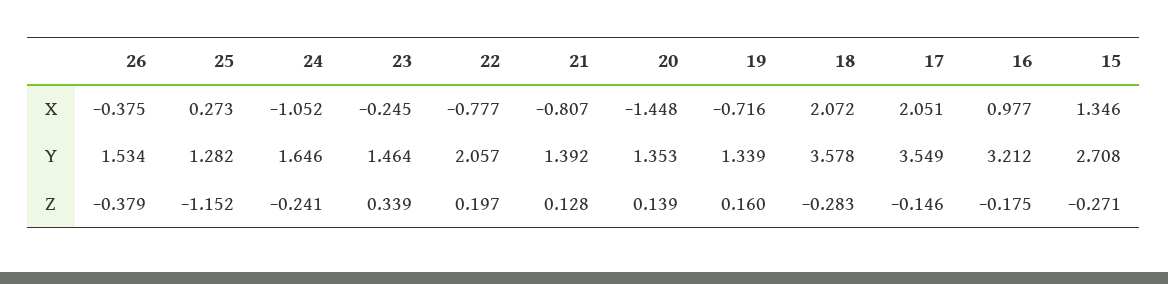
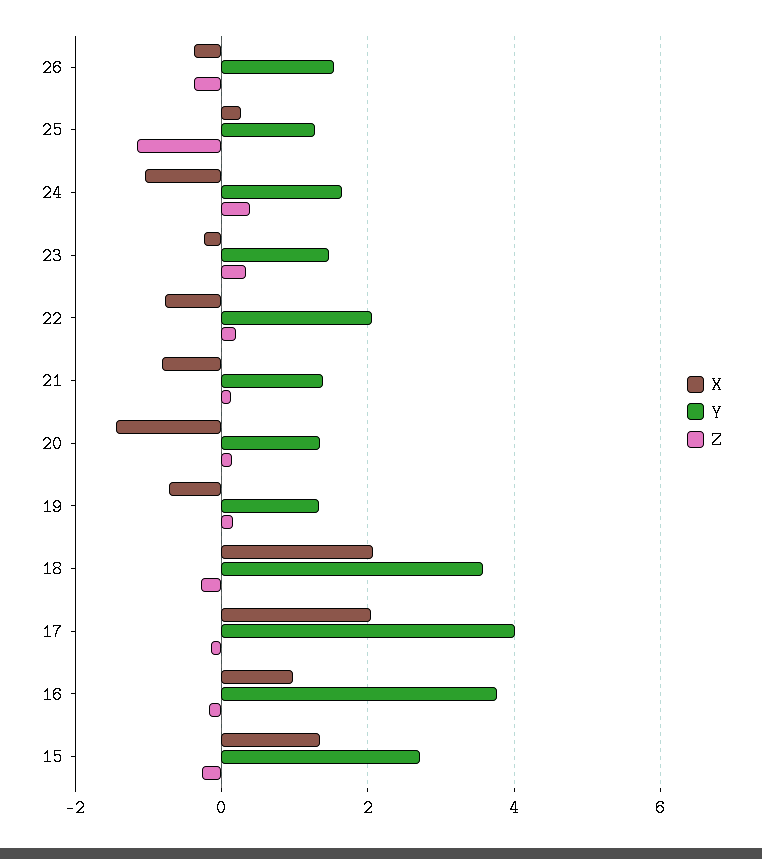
Y, 17: 3.549 -> 4
Y, 16: 3.212 -> 3.8
Z, 24: -0.241 -> 0.4

